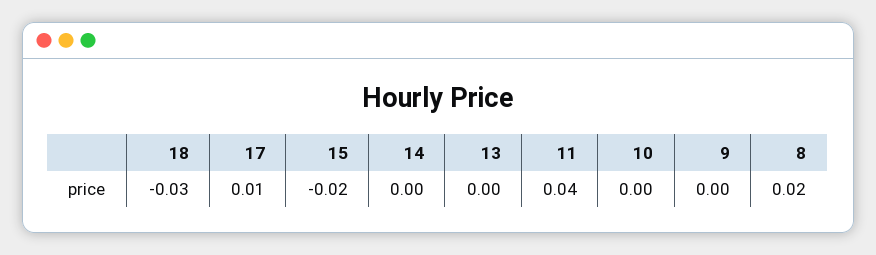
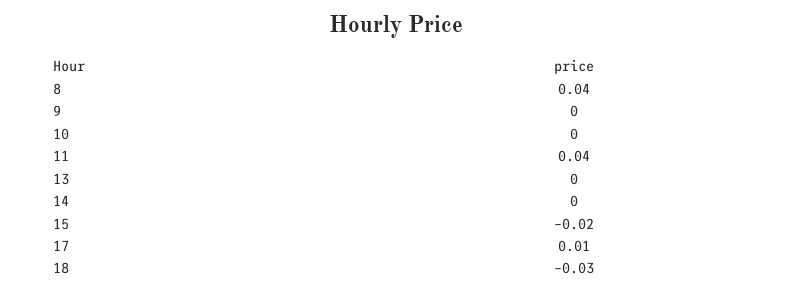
8: 0.02 -> 0.04

